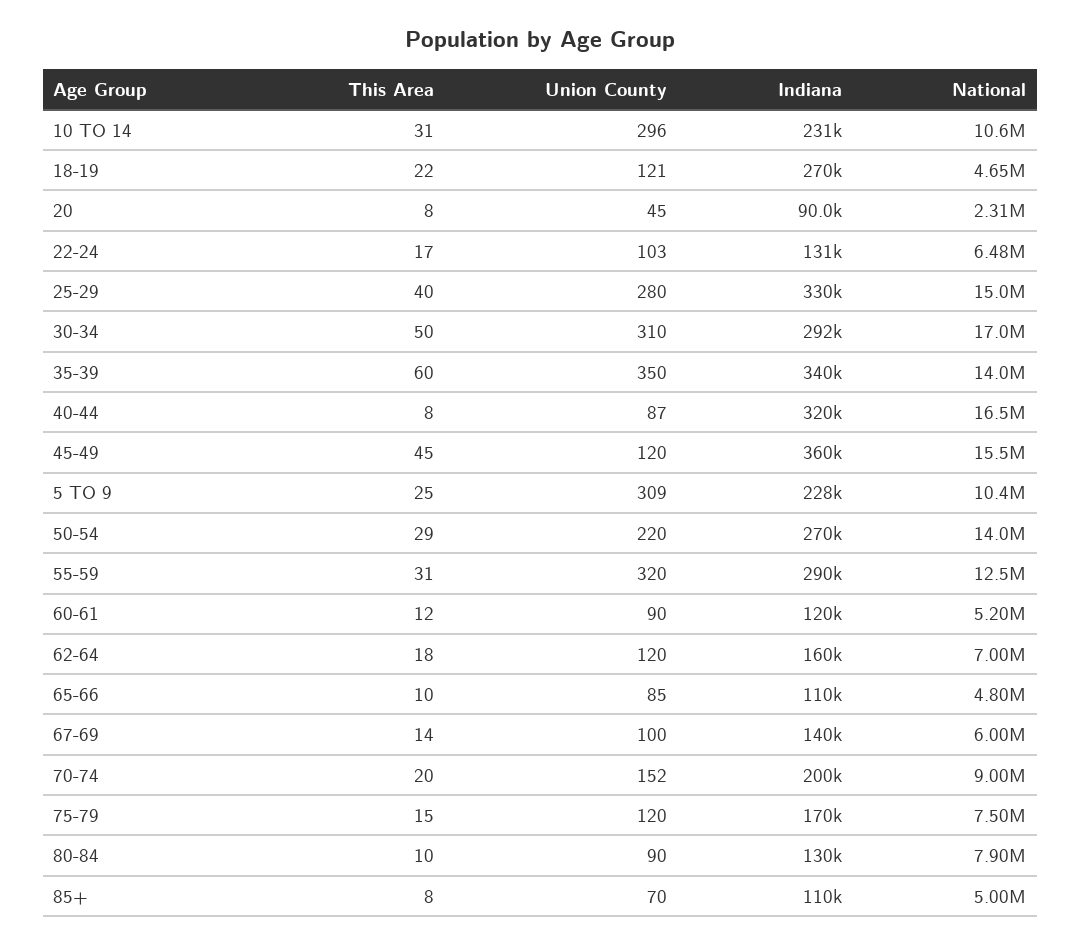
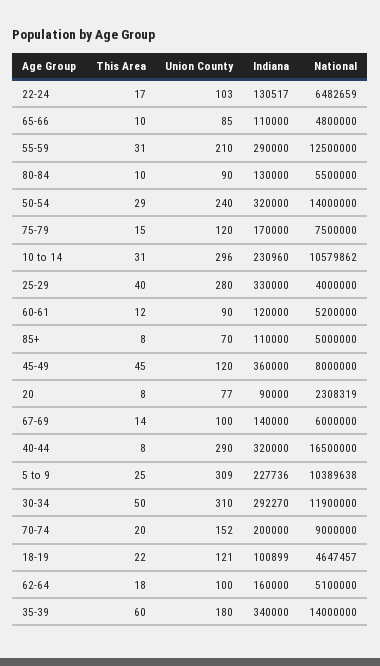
Indiana, 18-19: 270000 -> 100899
Union County, 20: 45 -> 77
National, 25-29: 15000000 -> 4000000
National, 30-34: 17000000 -> 11900000
Union County, 35-39: 350 -> 180
Union County, 40-44: 87 -> 290
National, 45-49: 15500000 -> 8000000
Union County, 50-54: 220 -> 240
Indiana, 50-54: 270000 -> 320000
Union County, 55-59: 320 -> 210
Union County, 62-64: 120 -> 100
National, 62-64: 7000000 -> 5100000
National, 80-84: 7900000 -> 5500000

